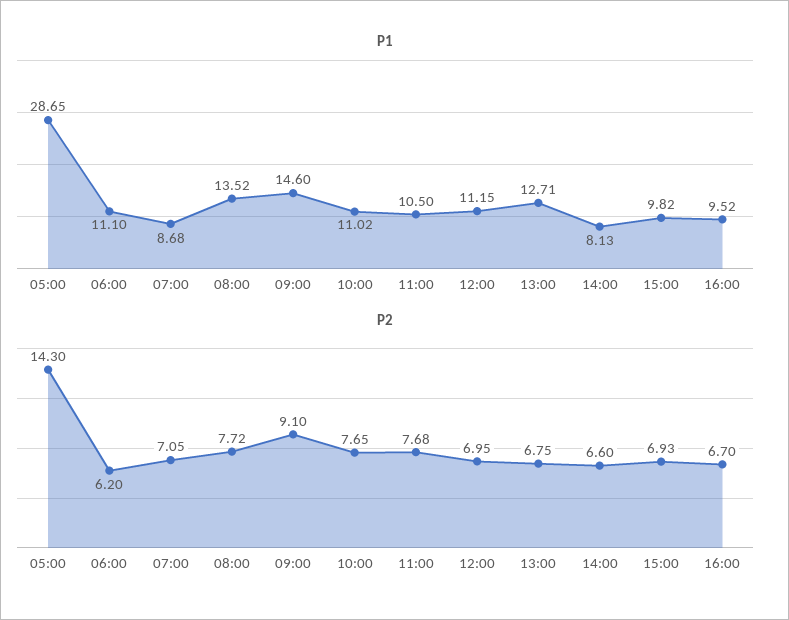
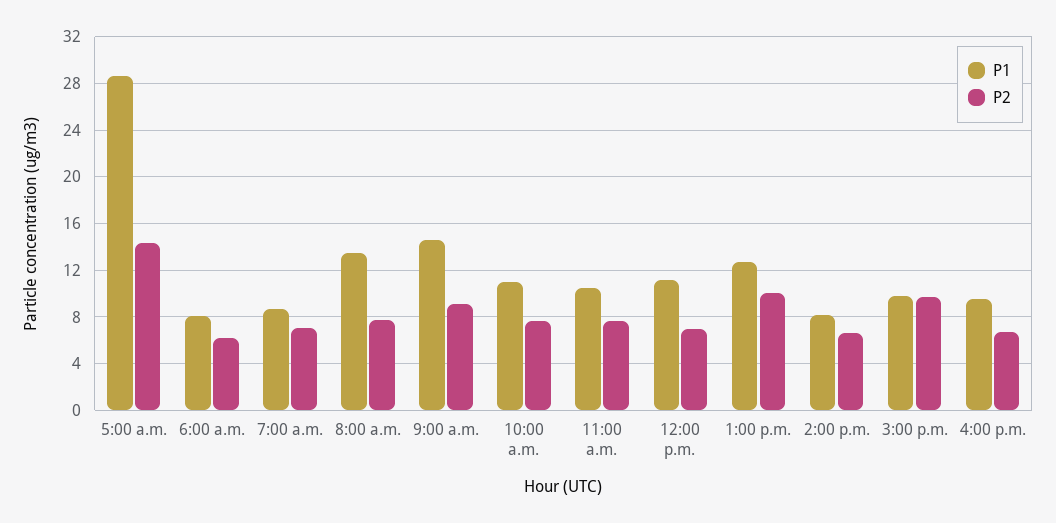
P1, 06:00: 11.1 -> 8
P2, 13:00: 6.75 -> 10
P2, 15:00: 6.93 -> 10

